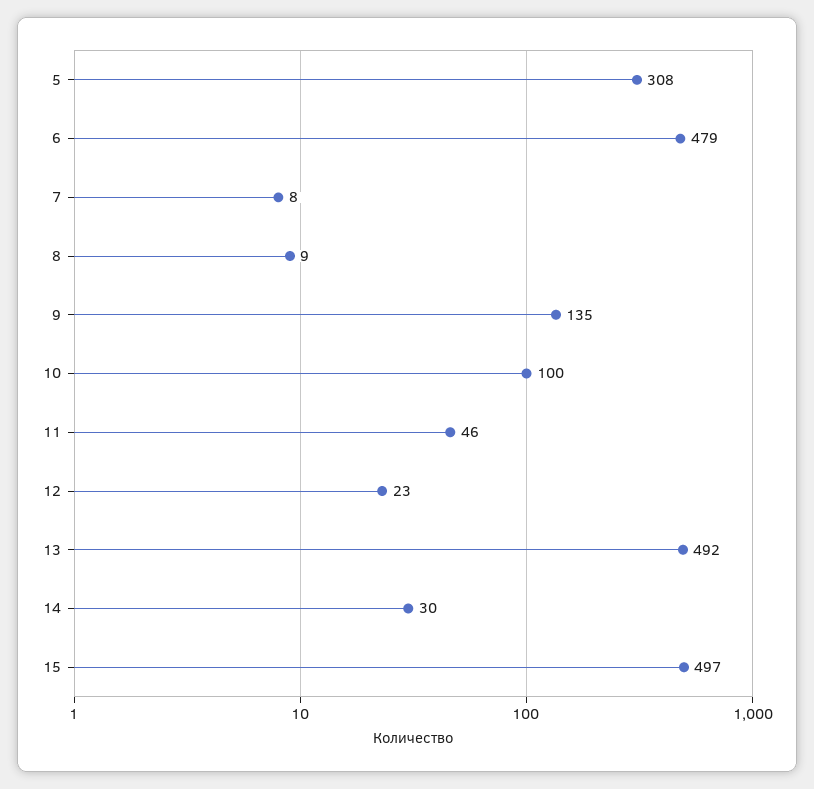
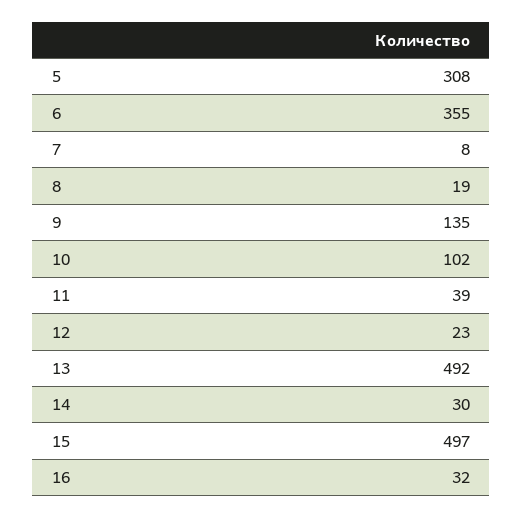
6: 479 -> 355
8: 9 -> 19
10: 100 -> 102
11: 46 -> 39
16: none -> 32

